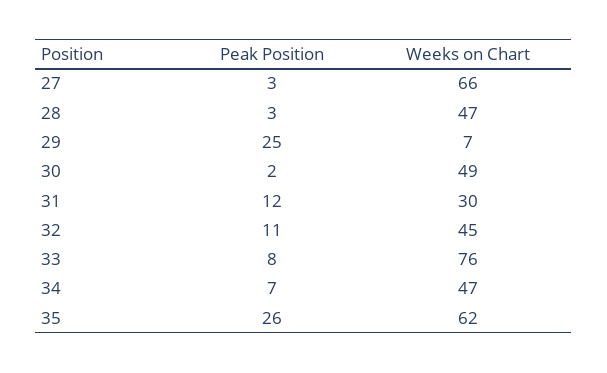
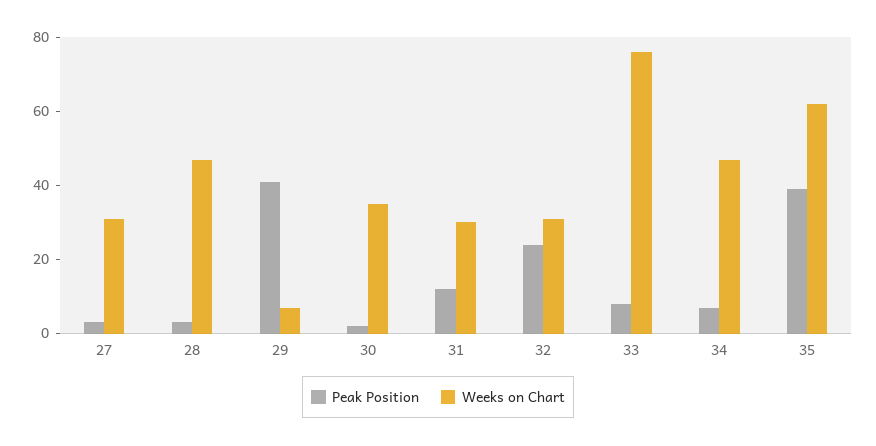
Weeks on Chart, 27: 66 -> 30
Peak Position, 29: 25 -> 40
Weeks on Chart, 30: 49 -> 35
Peak Position, 32: 11 -> 25
Weeks on Chart, 32: 45 -> 30
Peak Position, 35: 26 -> 40

